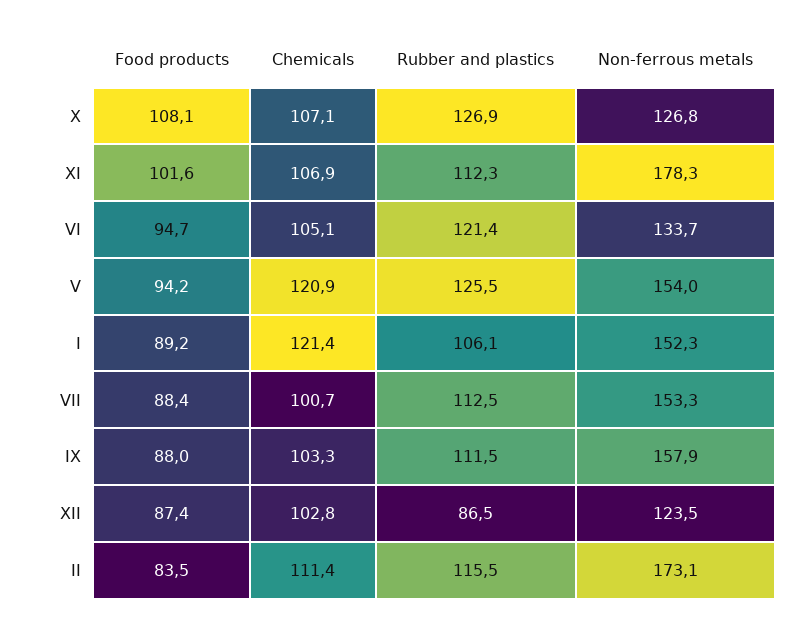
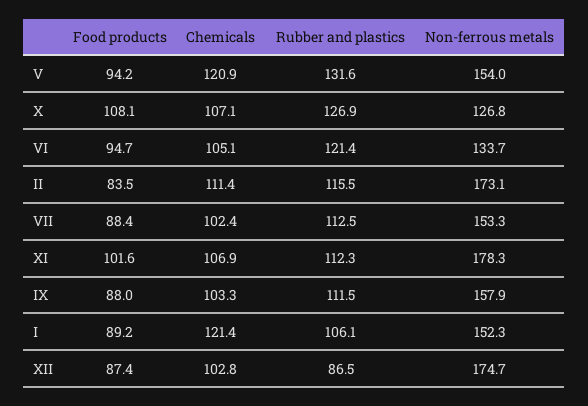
Rubber and plastics, V: 125.5 -> 131.6
Chemicals, VII: 100.7 -> 102.4
Non-ferrous metals, XII: 123.5 -> 174.7

